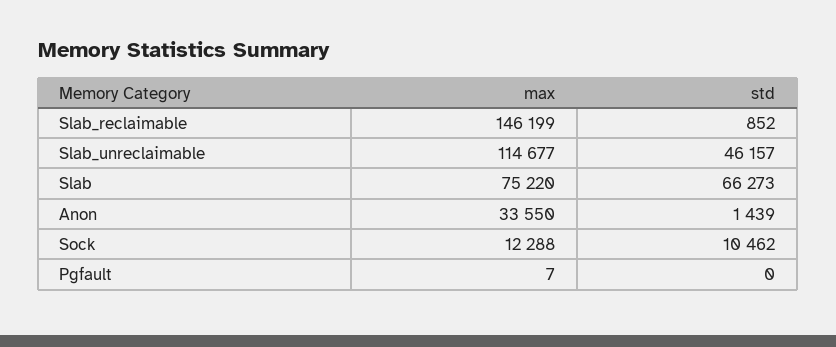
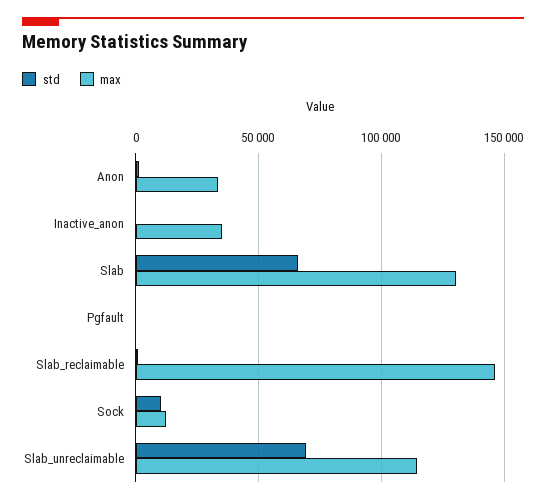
std, Slab_unreclaimable: 46157 -> 70000
max, Slab: 75220 -> 130000
std, Inactive_anon: none -> 0
max, Inactive_anon: none -> 35000

